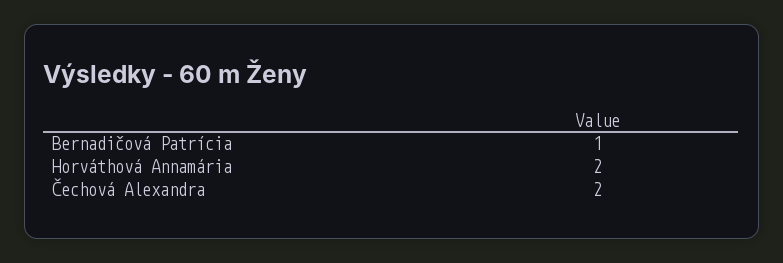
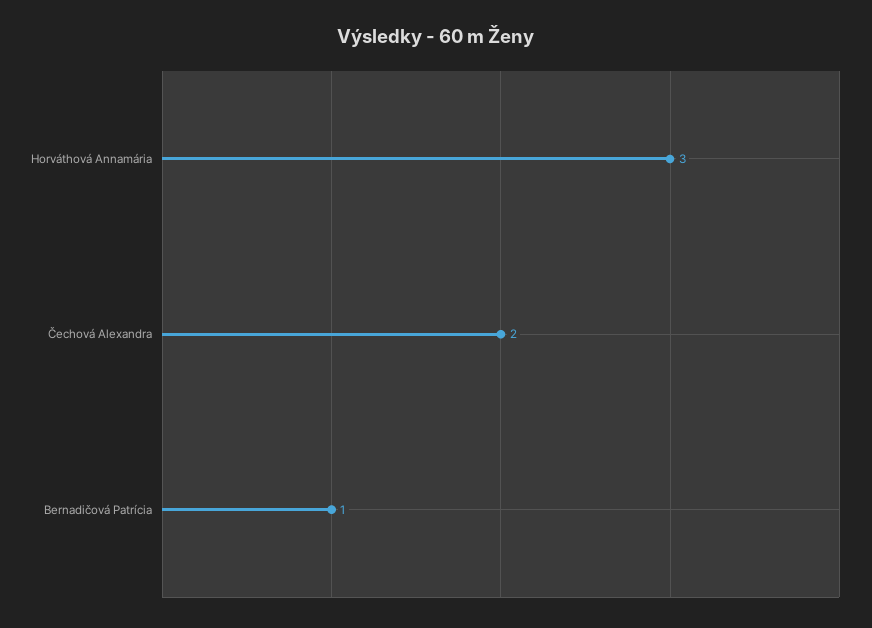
Horváthová Annamária: 2 -> 3

